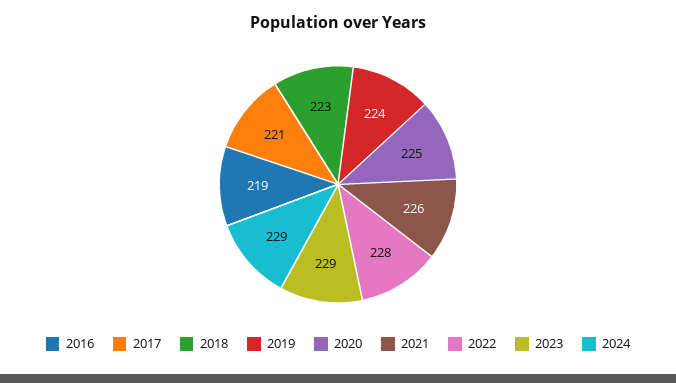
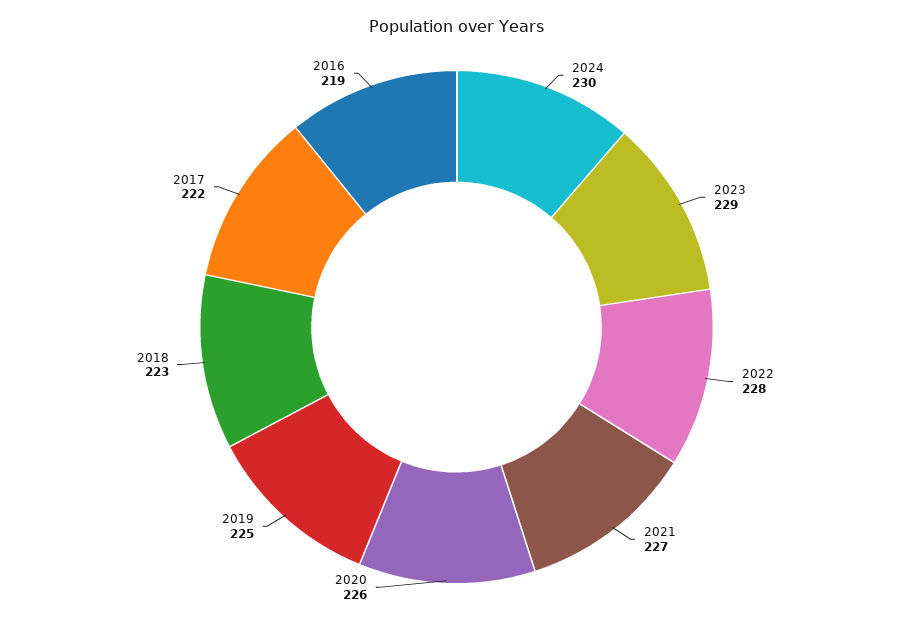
2017: 221 -> 222
2019: 224 -> 225
2020: 225 -> 226
2021: 226 -> 227
2024: 229 -> 230

